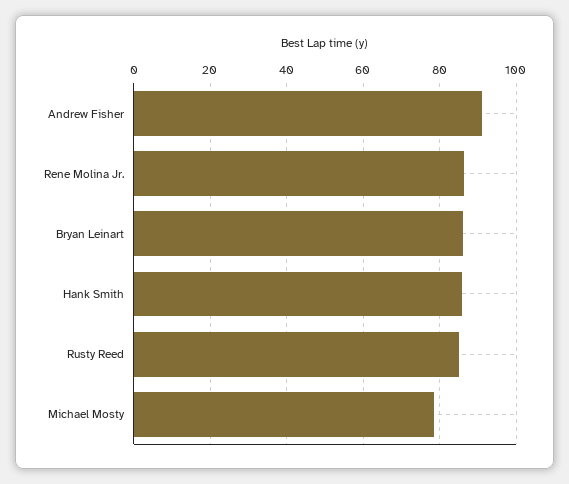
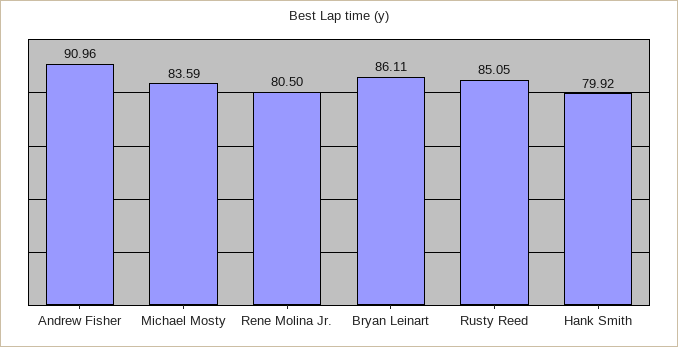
Rene Molina Jr.: 86 -> 80.5
Hank Smith: 86 -> 79.92
Michael Mosty: 78 -> 83.59

